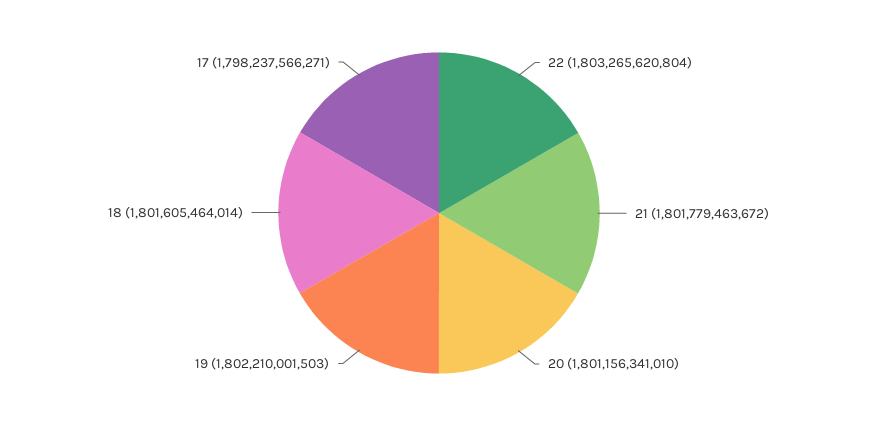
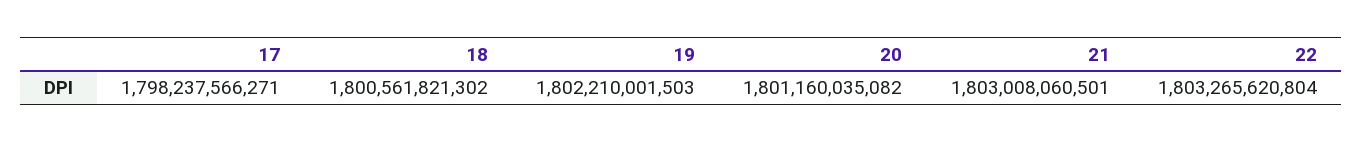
21: 1801779463672 -> 1803008060501
20: 1801156341010 -> 1801160035082
18: 1801605464014 -> 1800561821302

